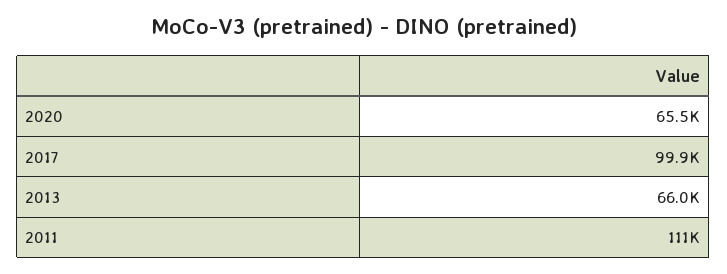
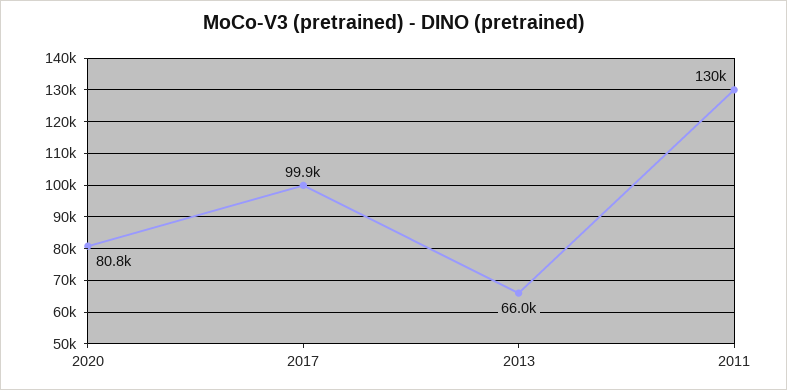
2020: 65500 -> 80800
2011: 111000 -> 130000

